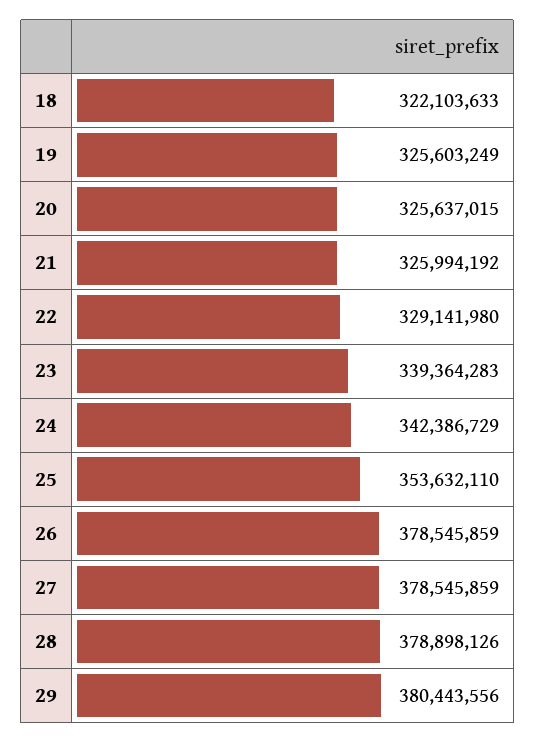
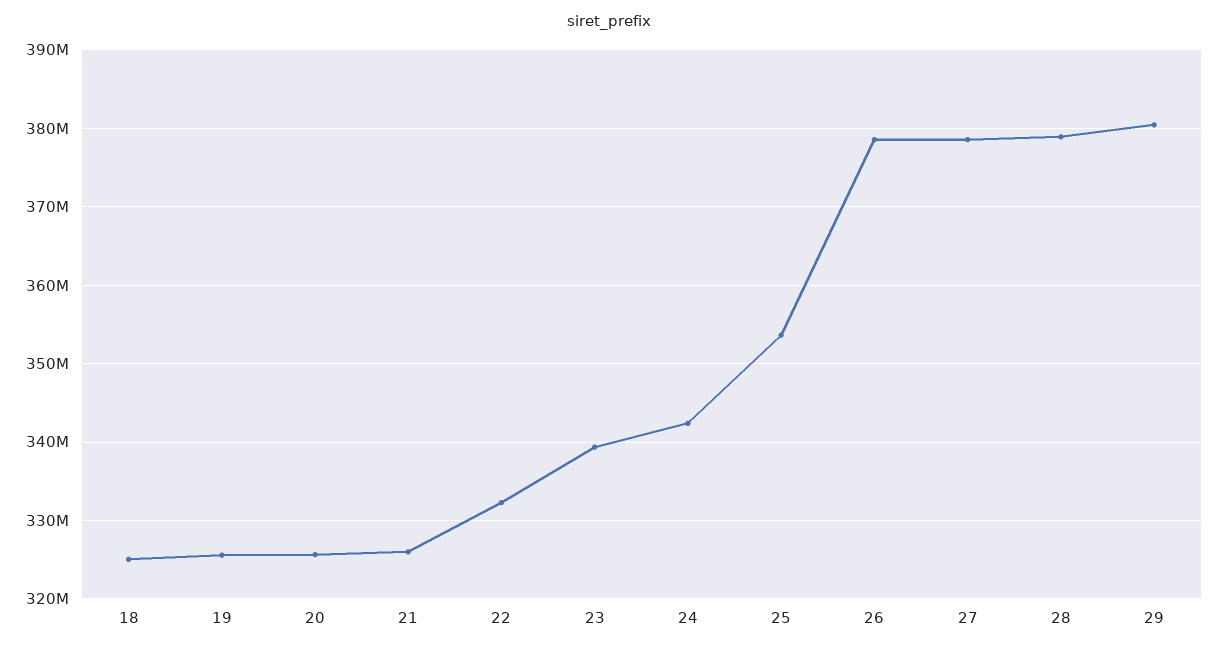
18: 322103633 -> 325000000
22: 329141980 -> 332000000

